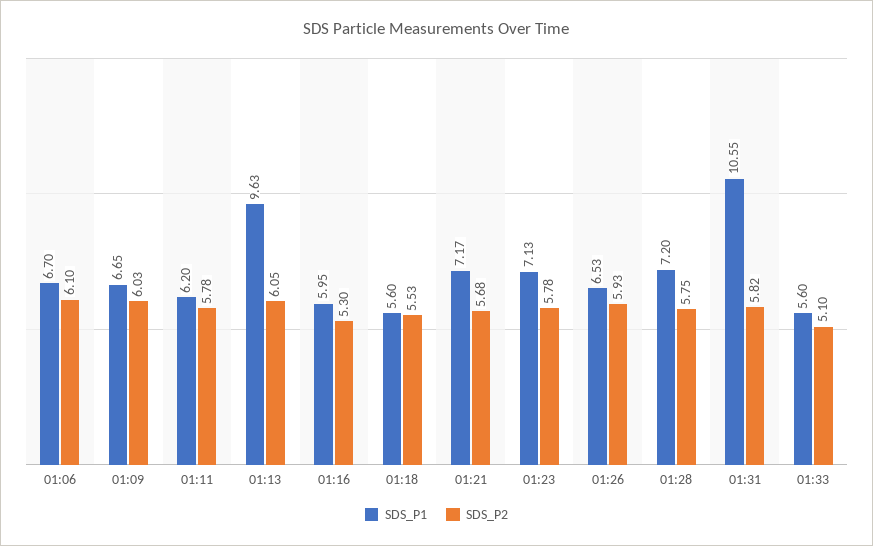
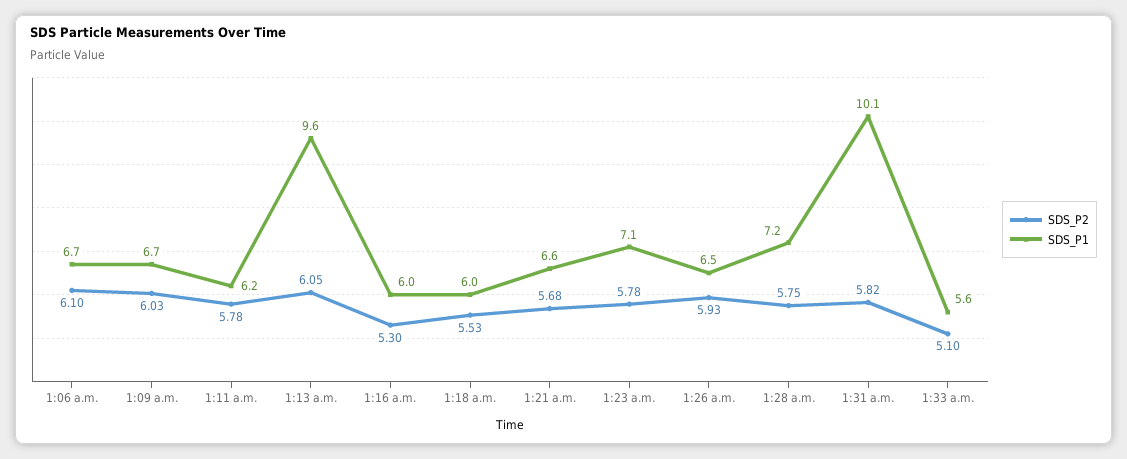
SDS_P1, 01:18: 5.6 -> 6
SDS_P1, 01:21: 7.17 -> 6.6
SDS_P1, 01:31: 10.55 -> 10.1

